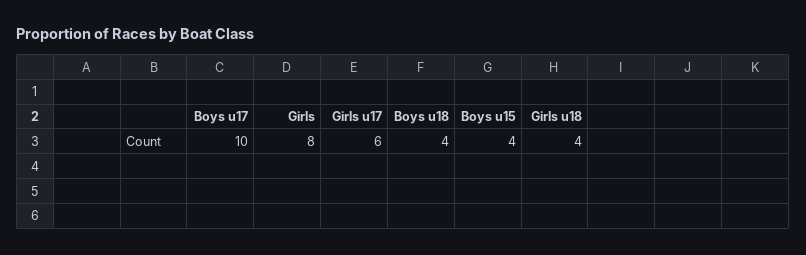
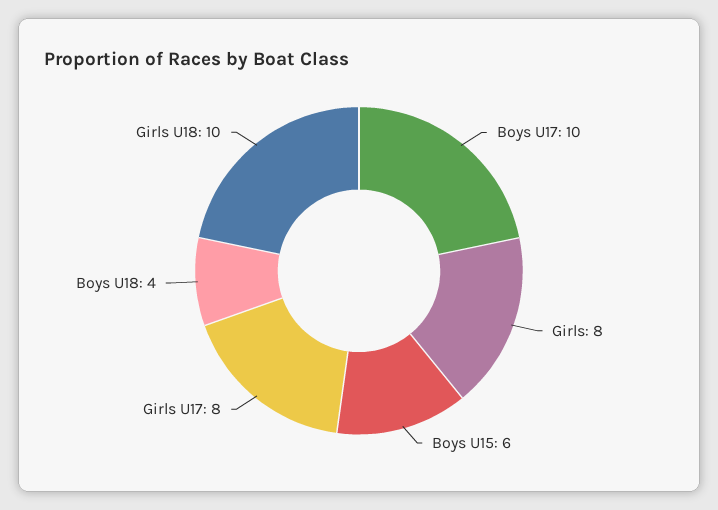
Girls u17: 6 -> 8
Boys u15: 4 -> 6
Girls u18: 4 -> 10

